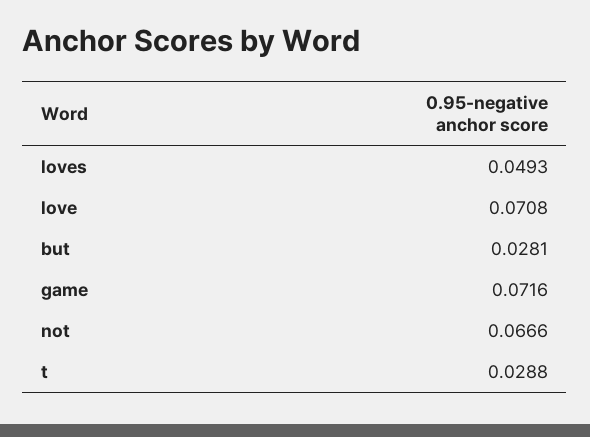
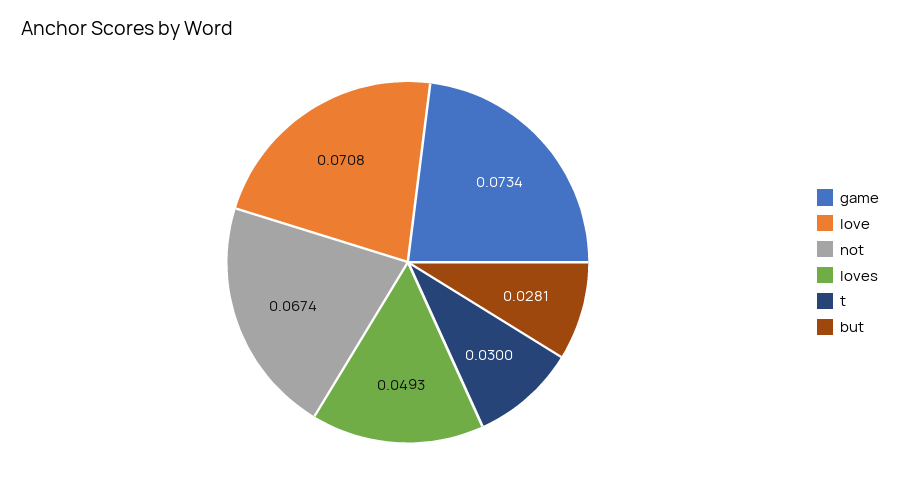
game: 0.0716 -> 0.0734
not: 0.0666 -> 0.0674
t: 0.0288 -> 0.03

